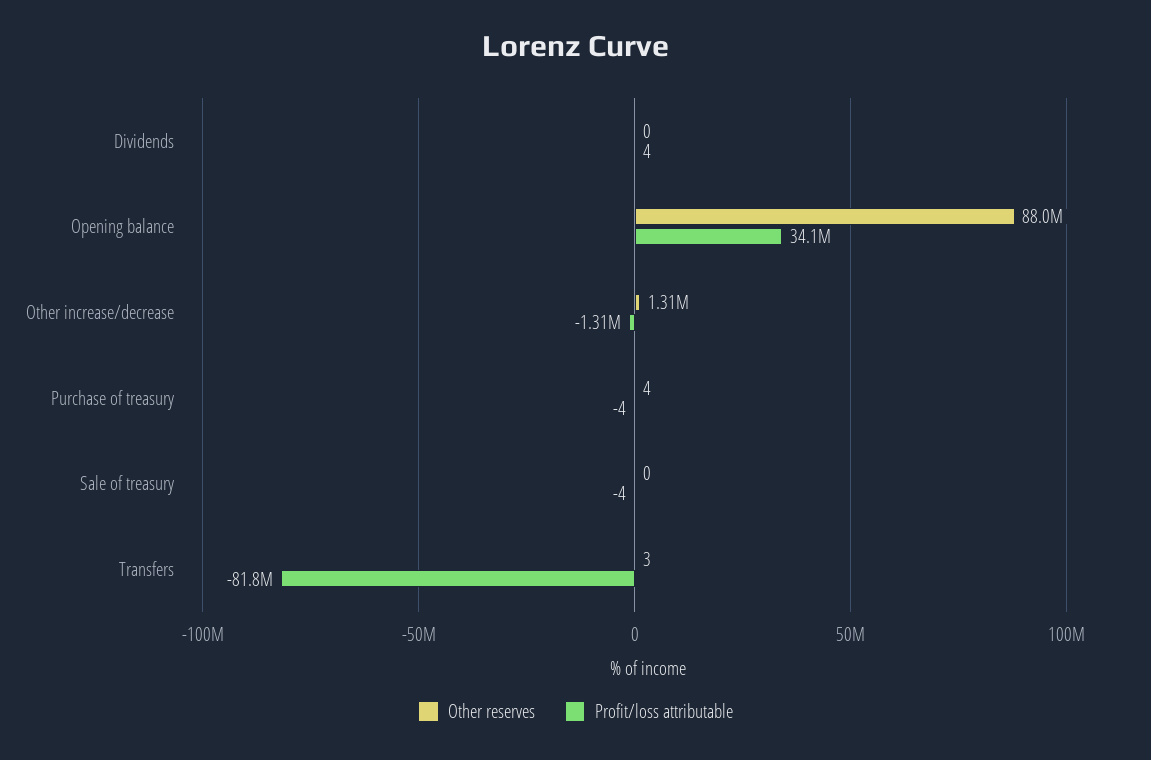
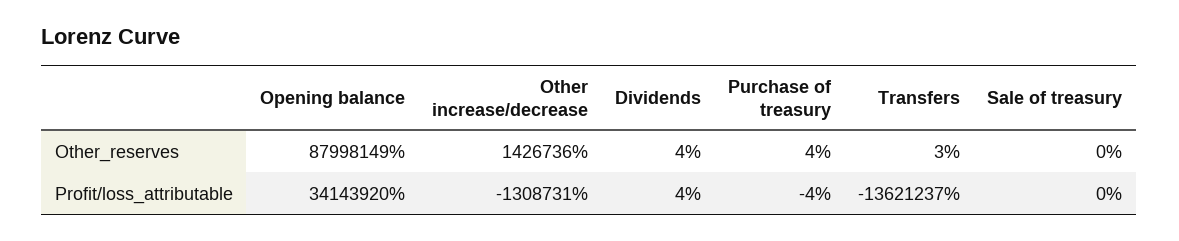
Other reserves, Dividends: 0 -> 4
Other reserves, Other increase/decrease: 1310000 -> 1426736
Profit/loss attributable, Sale of treasury: -4 -> 0
Profit/loss attributable, Transfers: -81800000 -> -13621237

